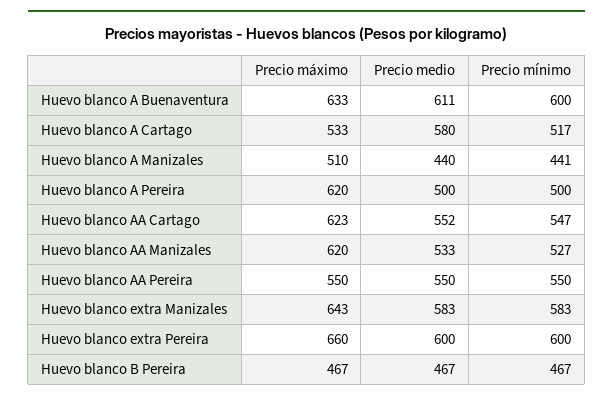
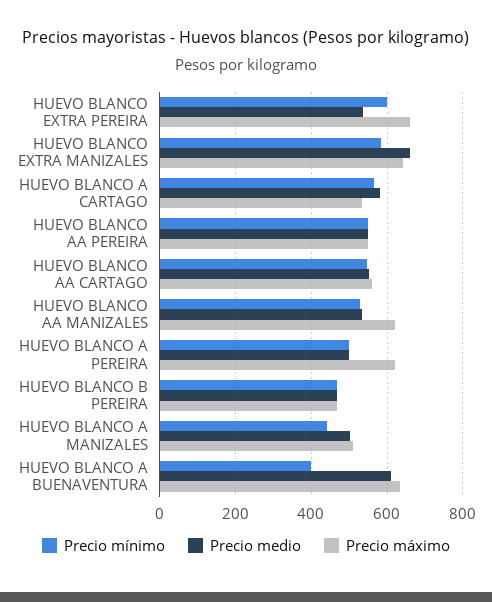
Precio mínimo, Huevo blanco A Buenaventura: 600 -> 400
Precio mínimo, Huevo blanco A Cartago: 517 -> 560
Precio medio, Huevo blanco A Manizales: 440 -> 500
Precio máximo, Huevo blanco AA Cartago: 623 -> 560
Precio medio, Huevo blanco extra Manizales: 583 -> 660
Precio medio, Huevo blanco extra Pereira: 600 -> 540

